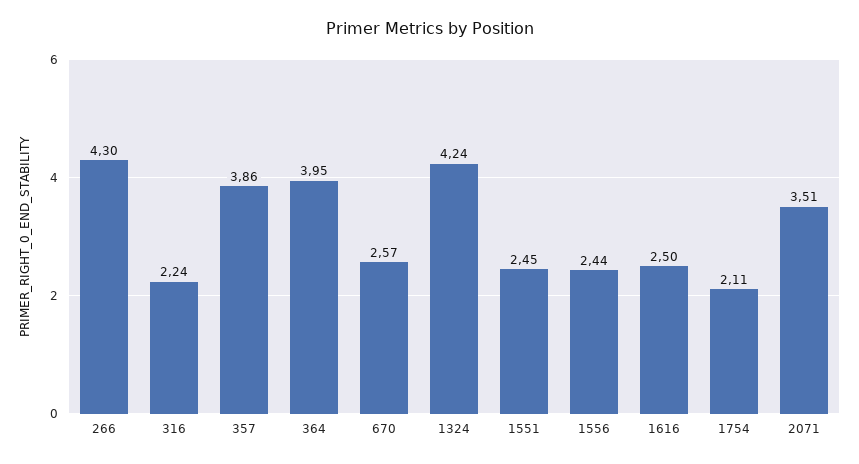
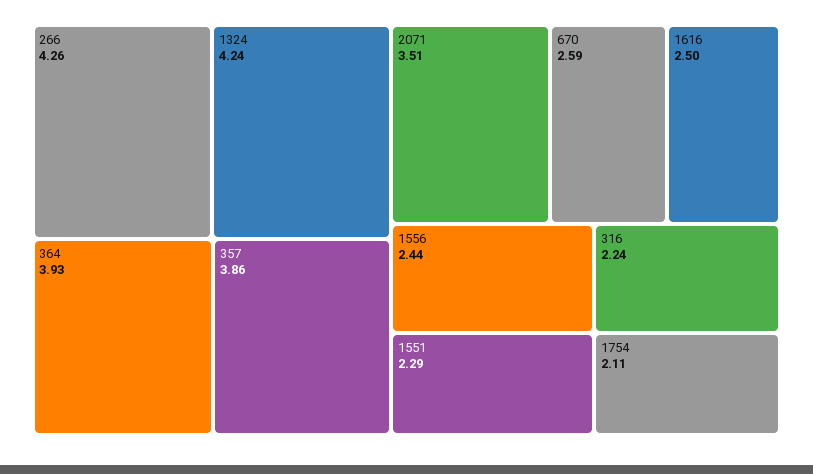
266: 4.3 -> 4.26
364: 3.95 -> 3.93
670: 2.57 -> 2.59
1551: 2.45 -> 2.29

